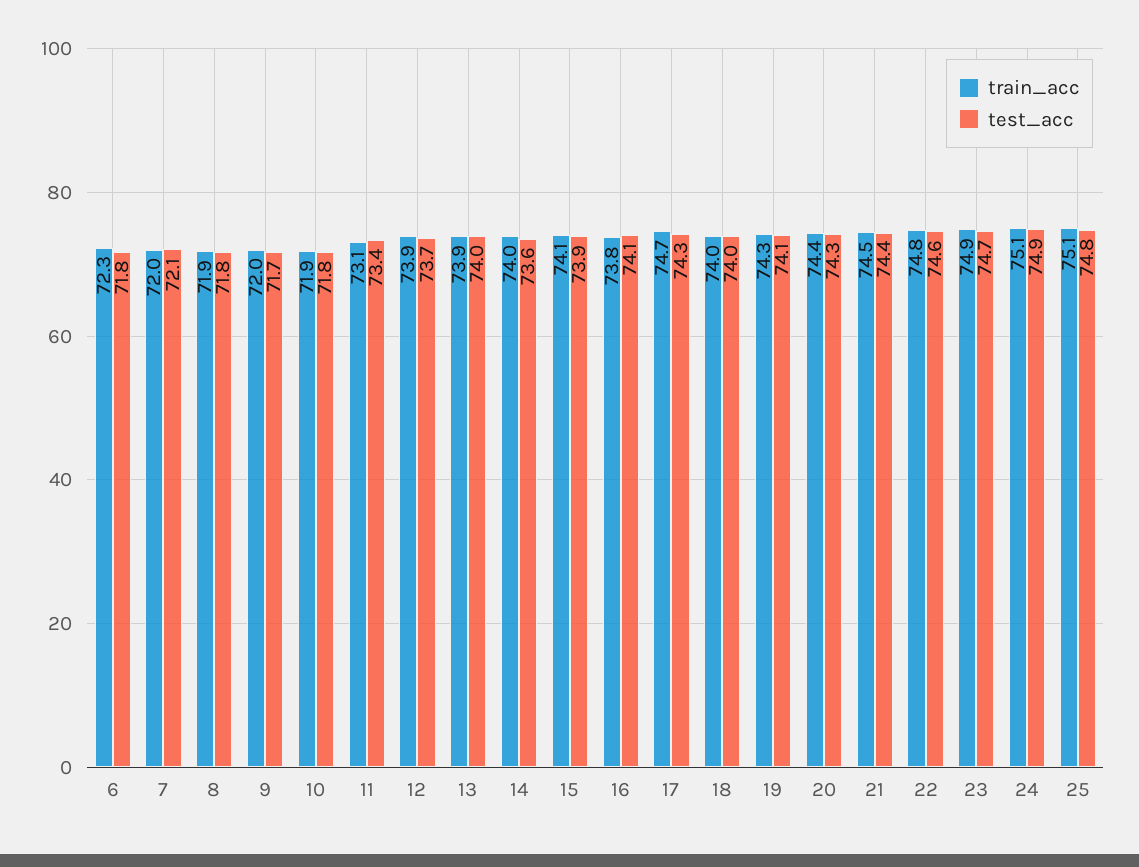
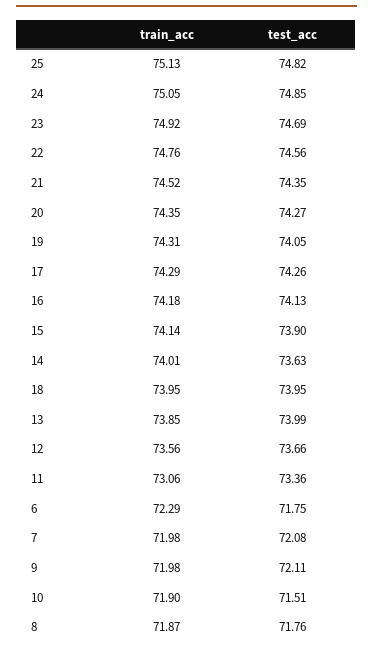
test_acc, 9: 71.7 -> 72.11
test_acc, 10: 71.8 -> 71.51
train_acc, 12: 73.9 -> 73.56
train_acc, 16: 73.8 -> 74.18
train_acc, 17: 74.7 -> 74.29

